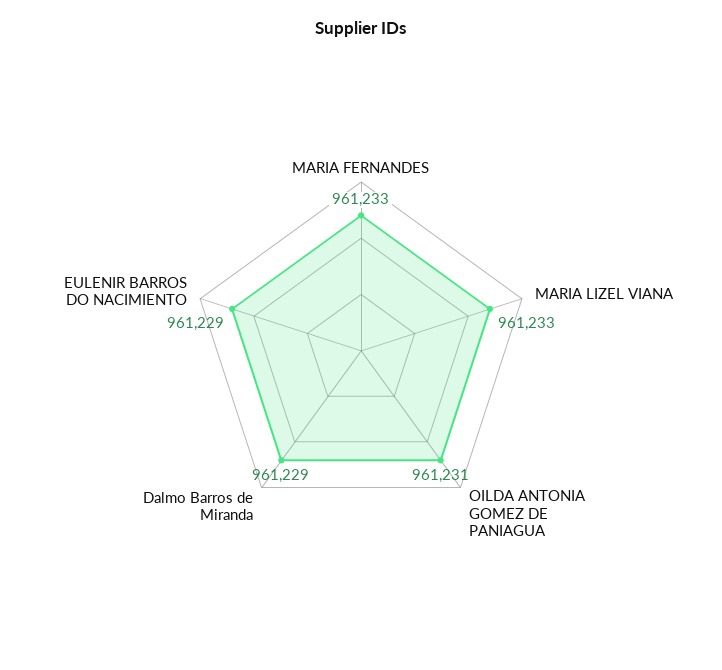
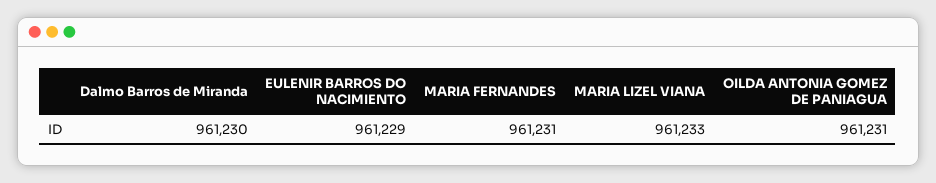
MARIA FERNANDES: 961233 -> 961231
Dalmo Barros de Miranda: 961229 -> 961230

